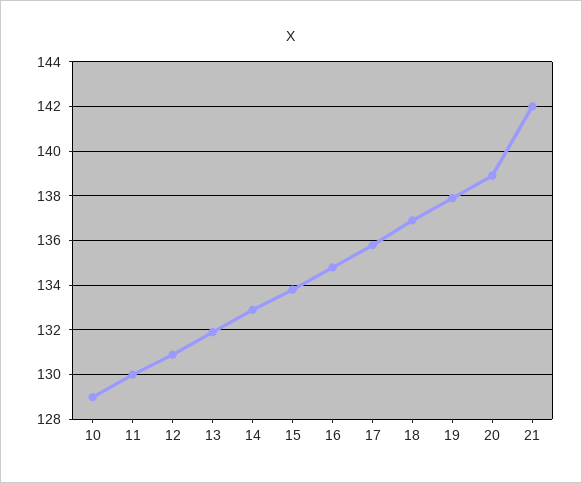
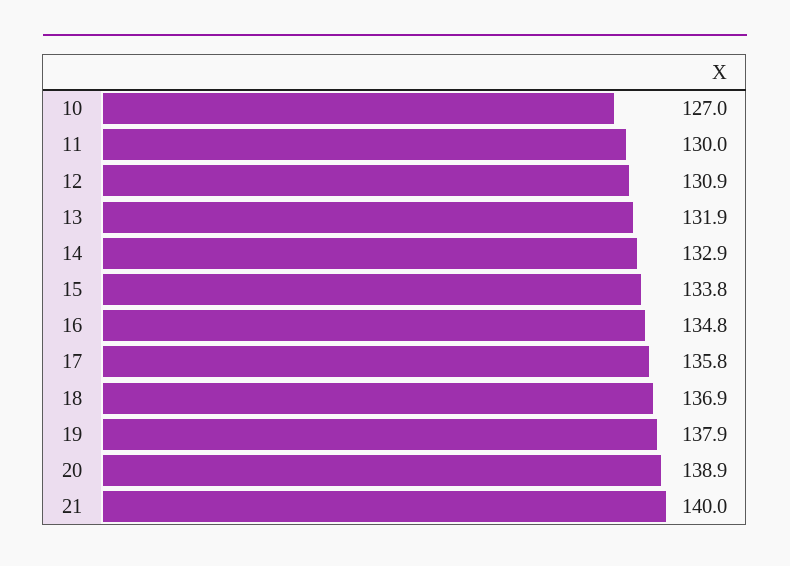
10: 129 -> 127
21: 142 -> 140

